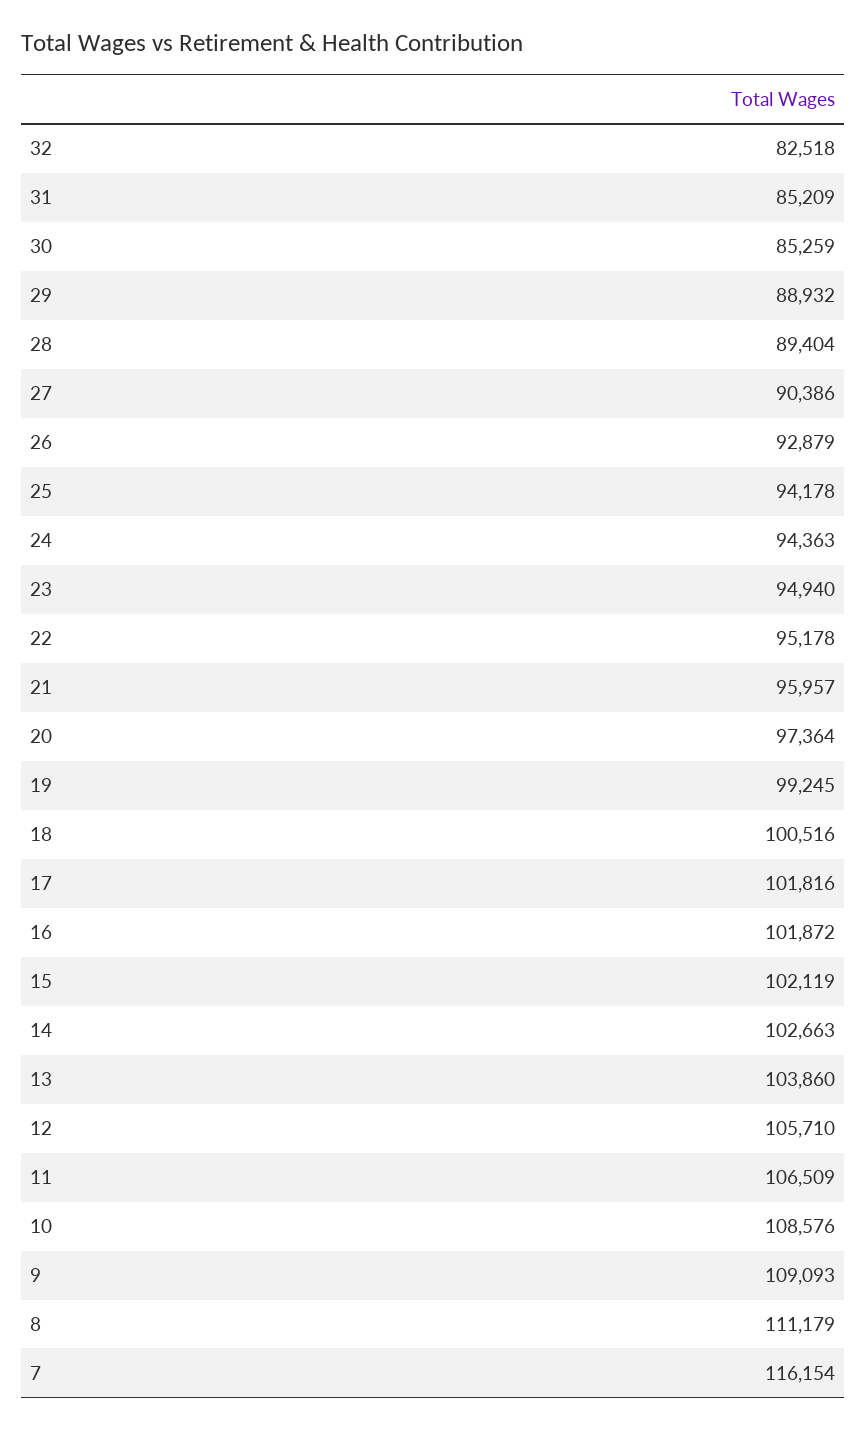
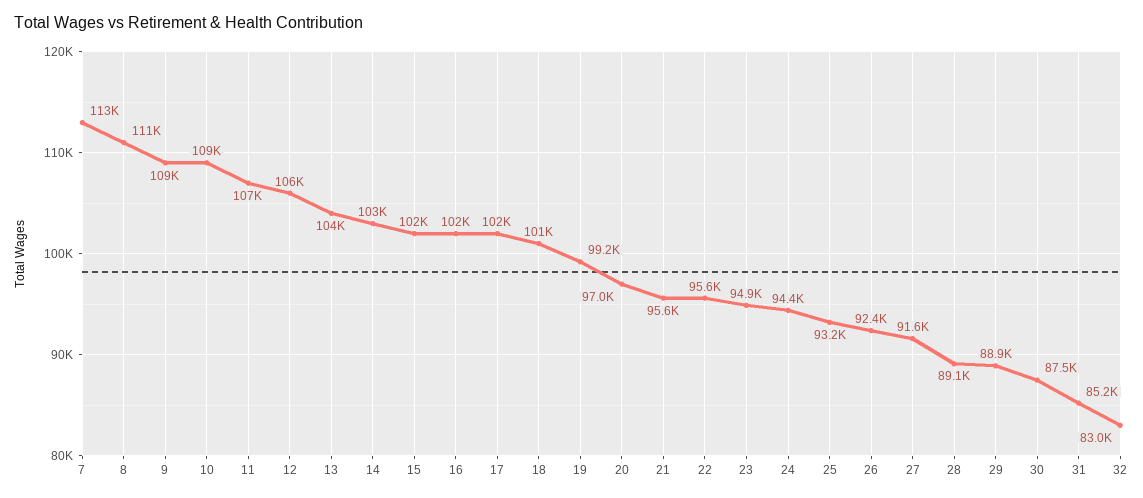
32: 82518 -> 83000
30: 85259 -> 87500
28: 89404 -> 89100
27: 90386 -> 91600
26: 92879 -> 92400
25: 94178 -> 93200
22: 95178 -> 95600
21: 95957 -> 95600
20: 97364 -> 97000
7: 116154 -> 113000

